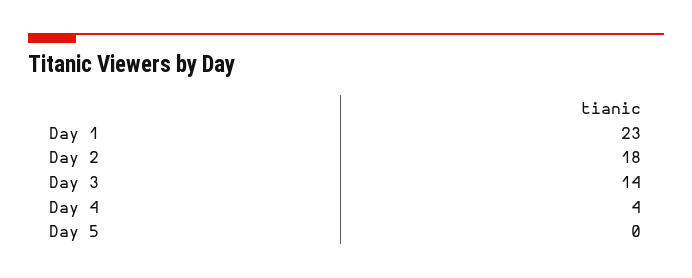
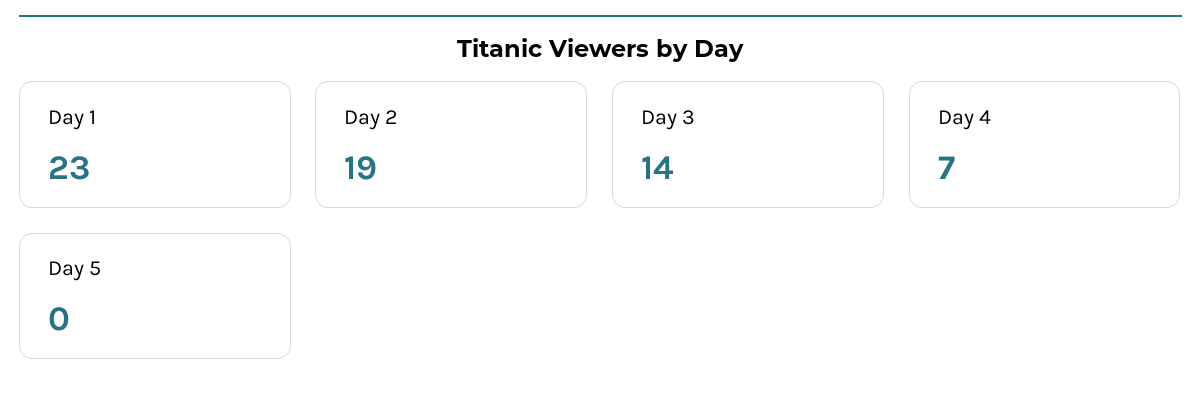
Day 2: 18 -> 19
Day 4: 4 -> 7

